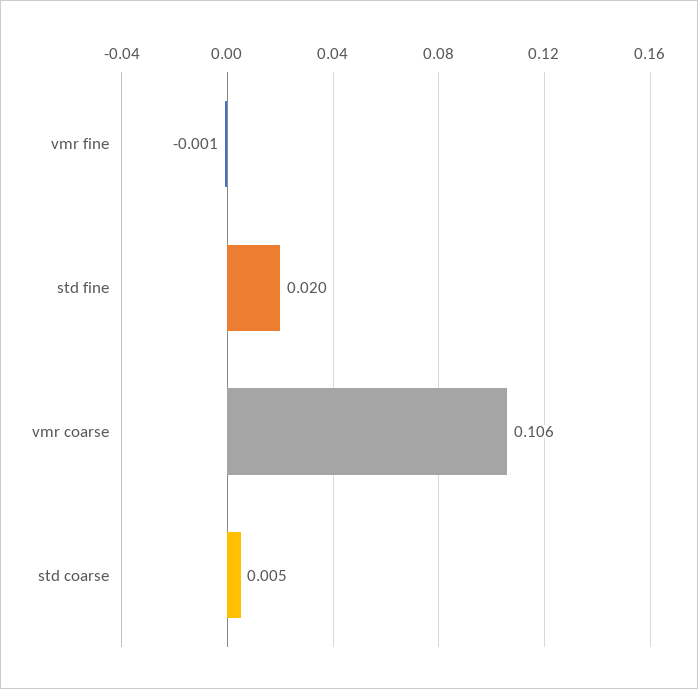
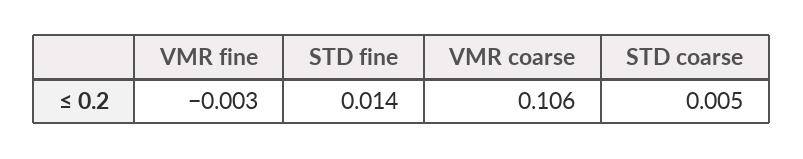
vmr fine: -0.001 -> -0.003
std fine: 0.02 -> 0.014

